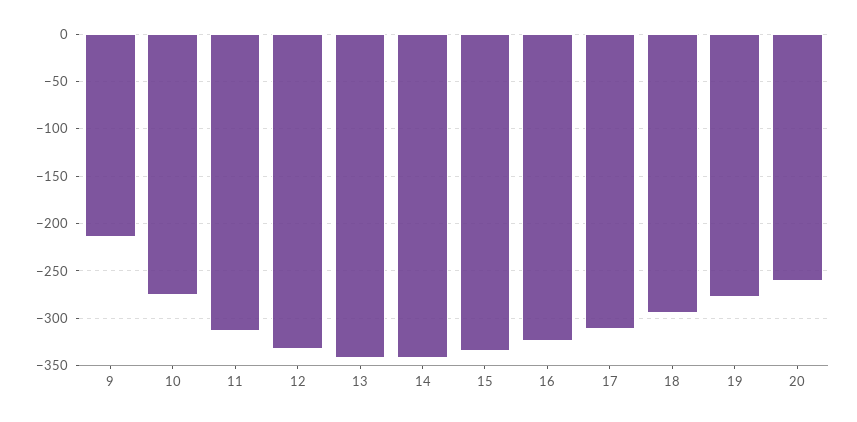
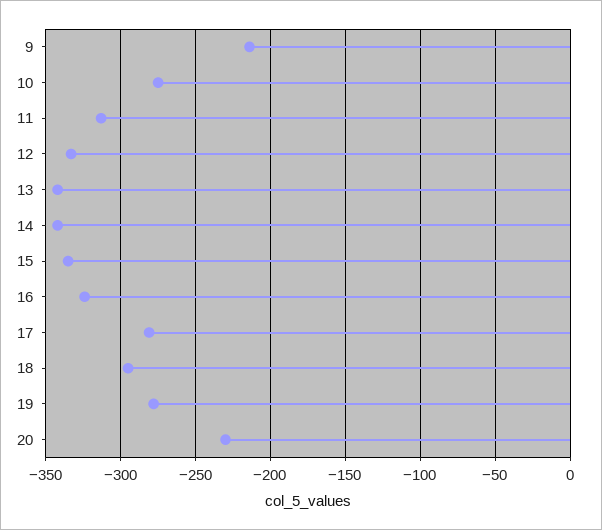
17: -310 -> -280
20: -260 -> -230

